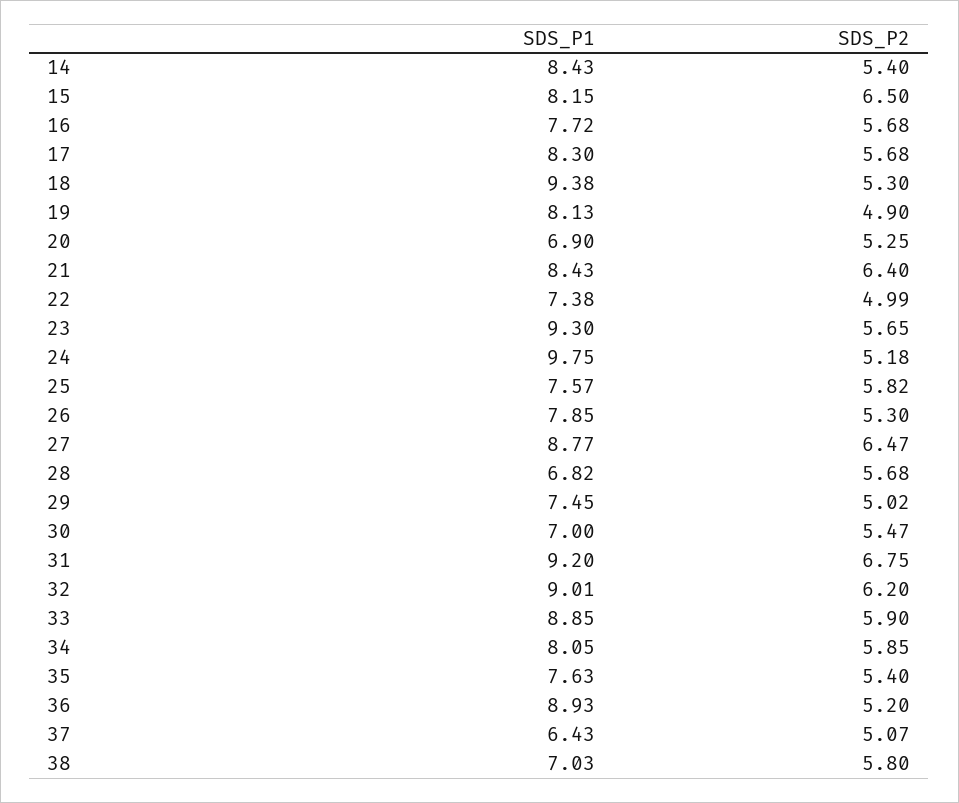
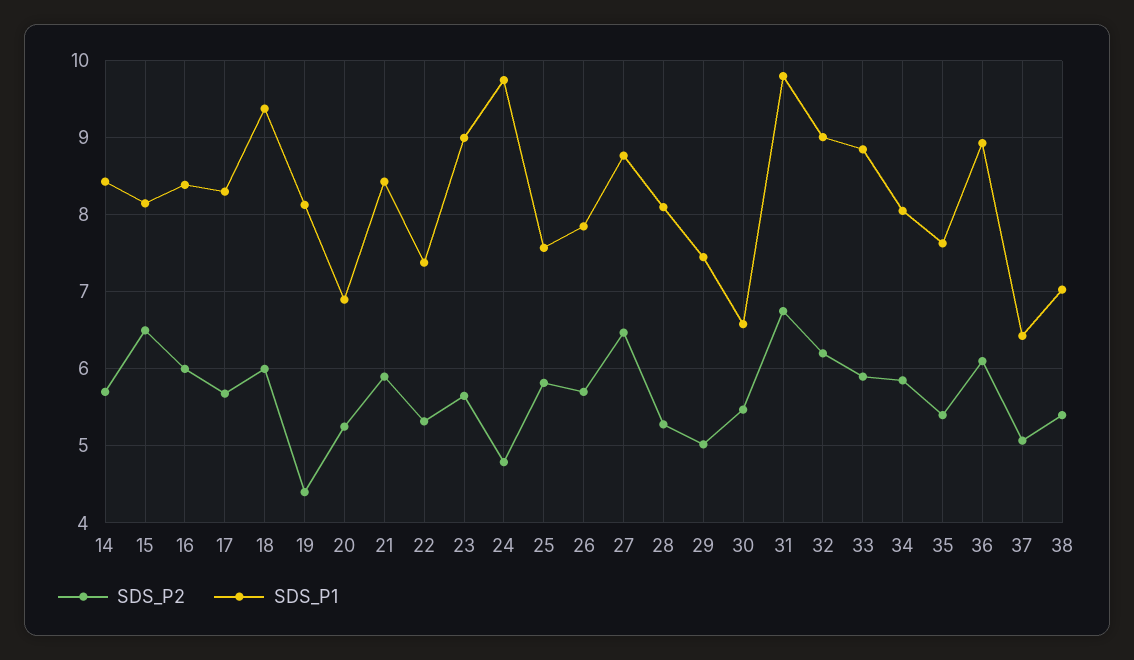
SDS_P2, 14: 5.4 -> 5.7
SDS_P1, 16: 7.72 -> 8.4
SDS_P2, 16: 5.68 -> 6
SDS_P2, 18: 5.3 -> 6
SDS_P2, 19: 4.9 -> 4.4
SDS_P2, 21: 6.4 -> 5.9
SDS_P2, 22: 4.99 -> 5.3
SDS_P1, 23: 9.3 -> 9
SDS_P2, 24: 5.18 -> 4.8
SDS_P2, 26: 5.3 -> 5.7
SDS_P1, 28: 6.82 -> 8.1
SDS_P2, 28: 5.68 -> 5.3
SDS_P1, 30: 7 -> 6.6
SDS_P1, 31: 9.2 -> 9.8
SDS_P2, 36: 5.2 -> 6.1
SDS_P2, 38: 5.8 -> 5.4

